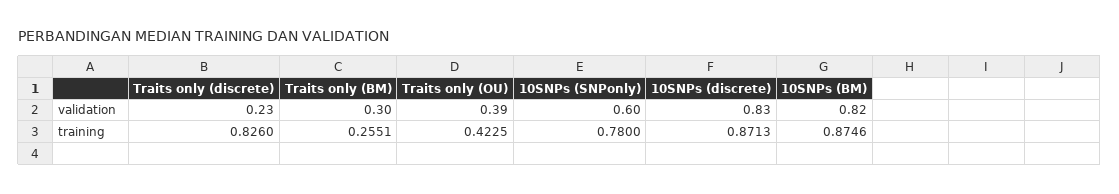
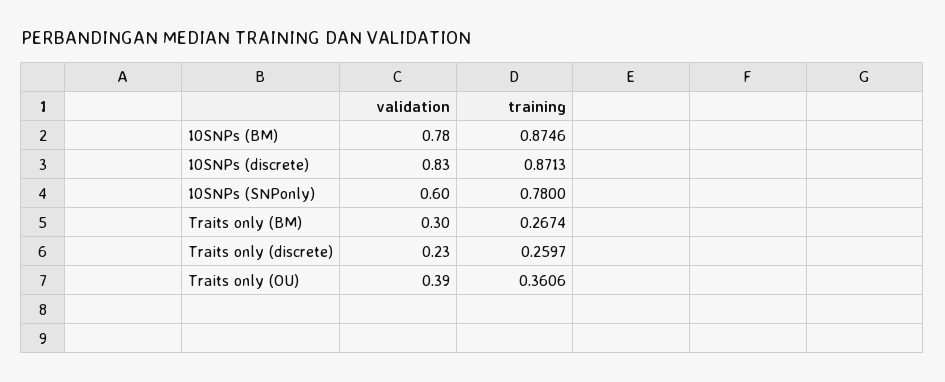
10SNPs (BM), validation: 0.82 -> 0.78
Traits only (discrete), training: 0.826 -> 0.2597
Traits only (BM), training: 0.2551 -> 0.2674
Traits only (OU), training: 0.4225 -> 0.3606

